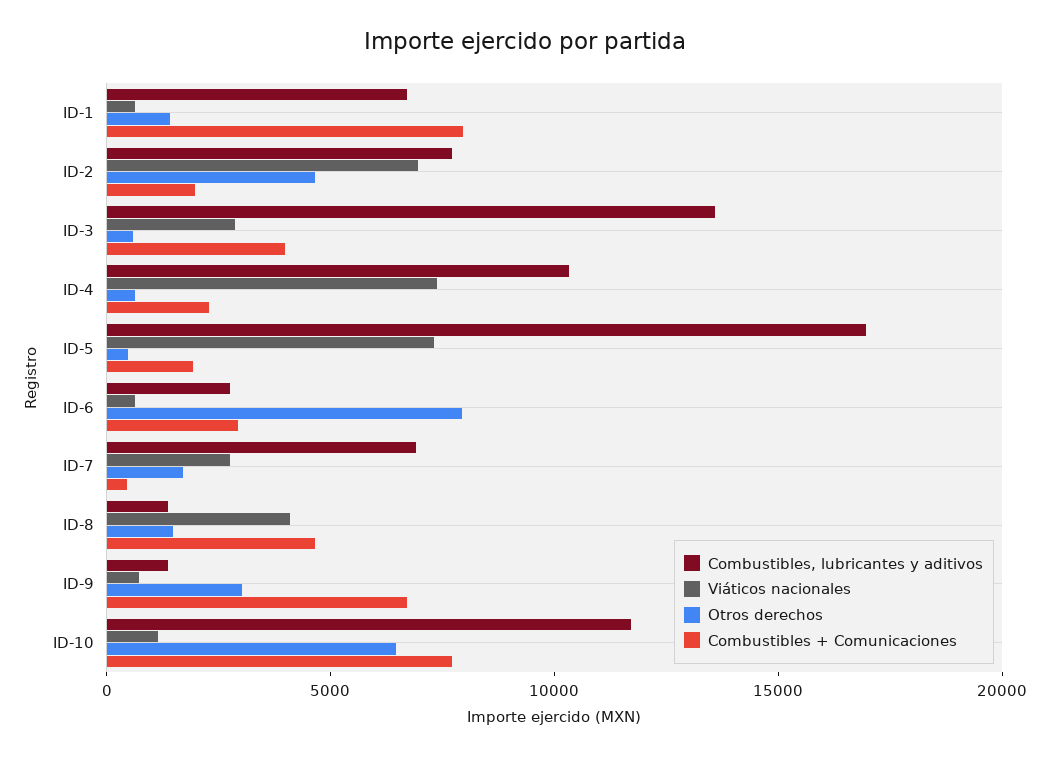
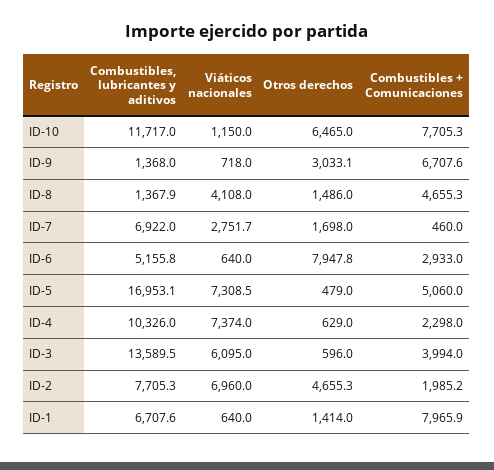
Viáticos nacionales, ID-3: 3000 -> 6095
Combustibles + Comunicaciones, ID-5: 2000 -> 5060
Combustibles, lubricantes y aditivos, ID-6: 3000 -> 5155.8

